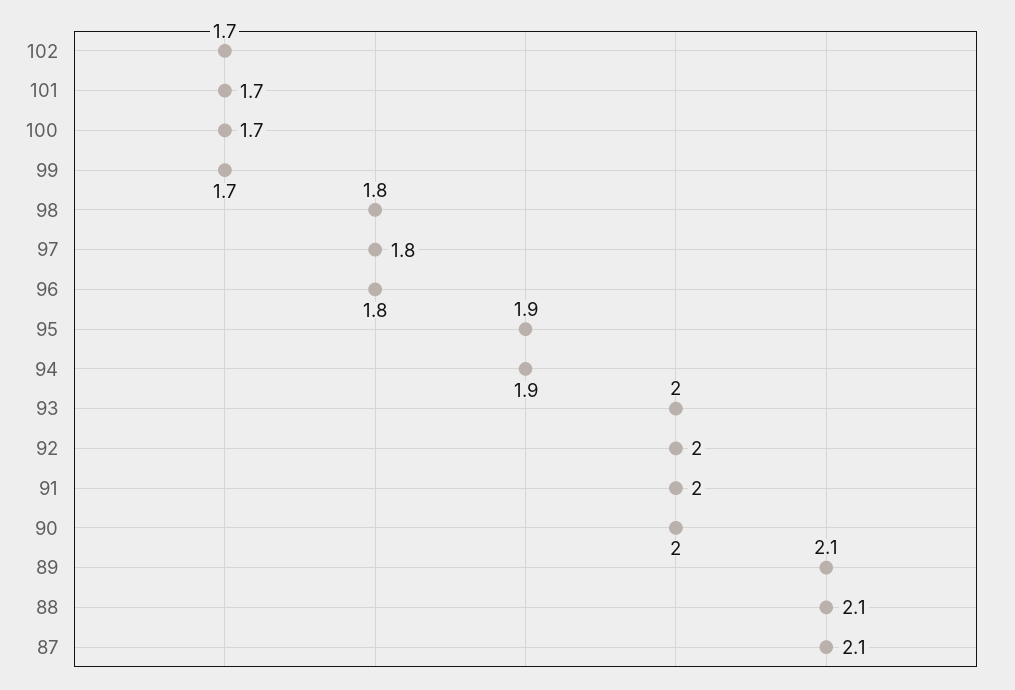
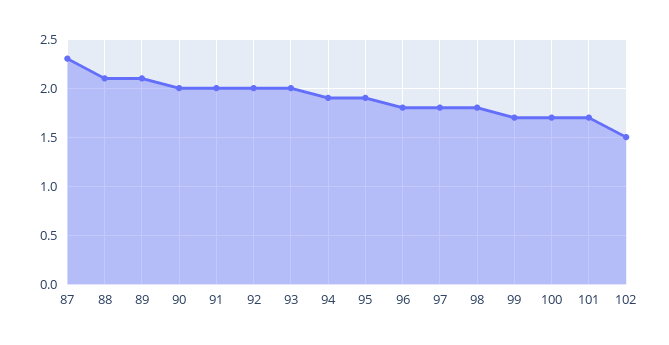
102: 1.7 -> 1.5
87: 2.1 -> 2.3

